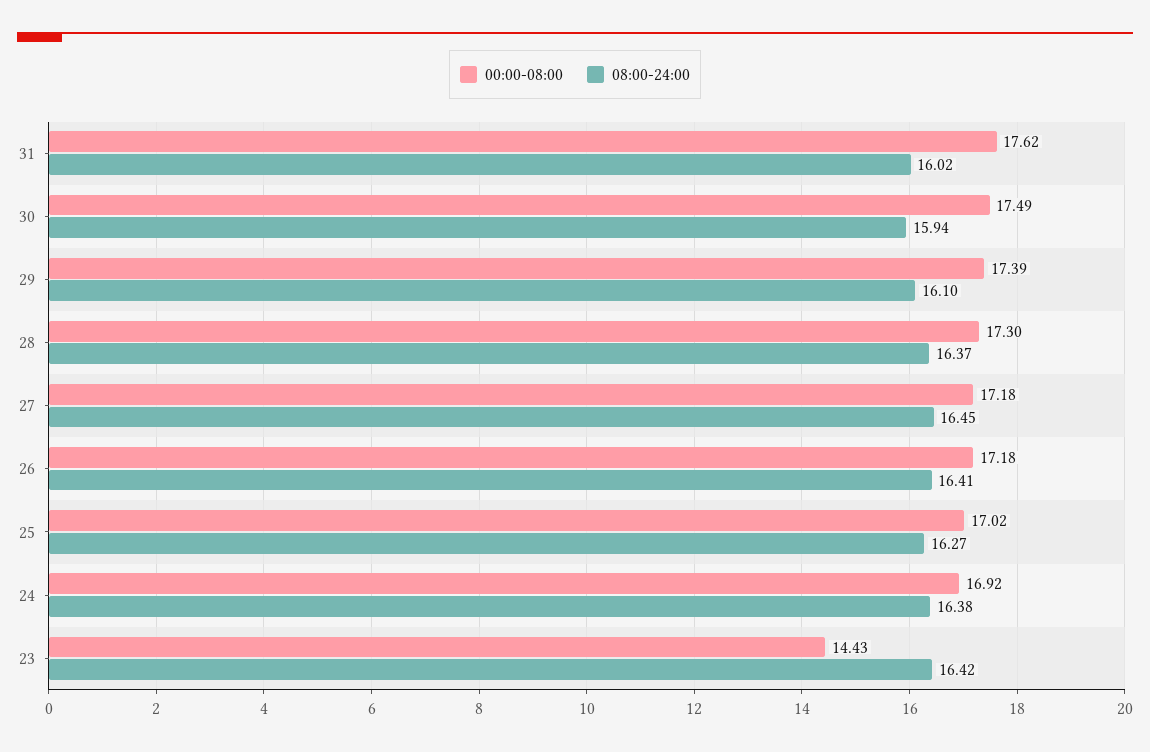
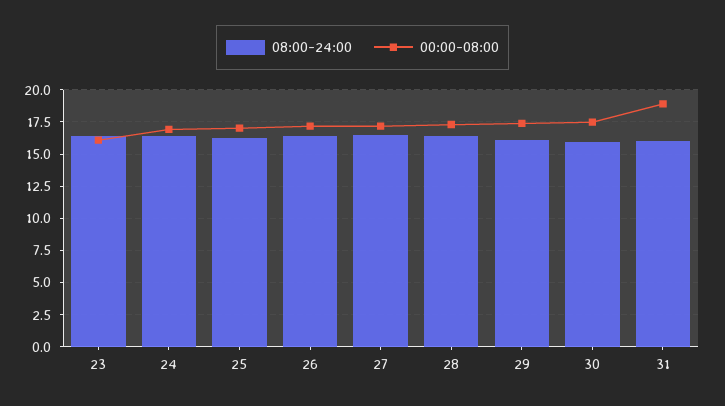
00:00-08:00, 31: 17.62 -> 19
00:00-08:00, 23: 14.43 -> 16

